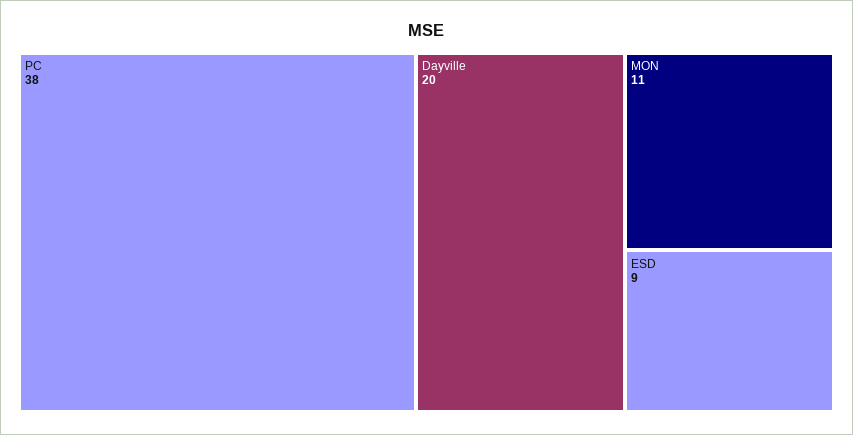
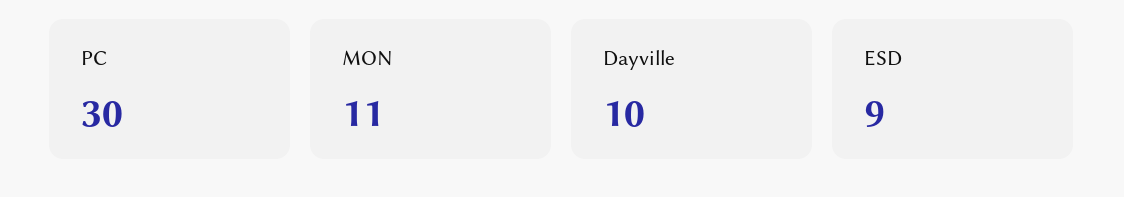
PC: 38 -> 30
Dayville: 20 -> 10

